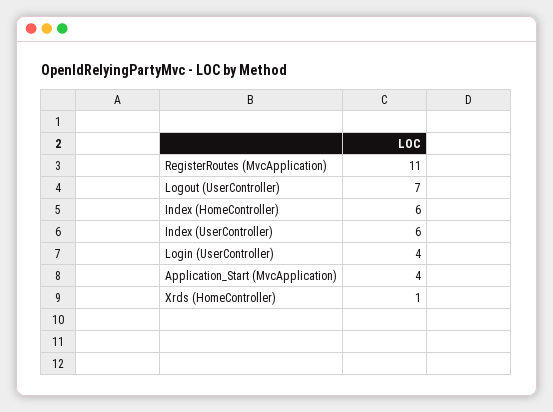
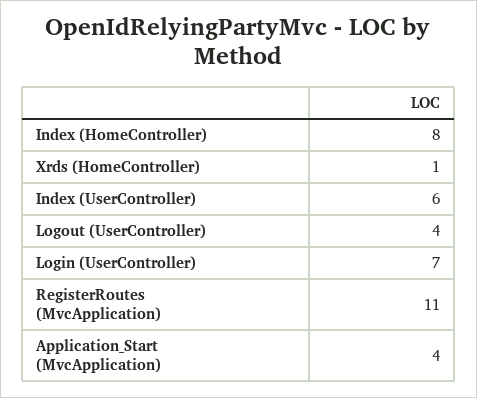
Logout (UserController): 7 -> 4
Index (HomeController): 6 -> 8
Login (UserController): 4 -> 7

